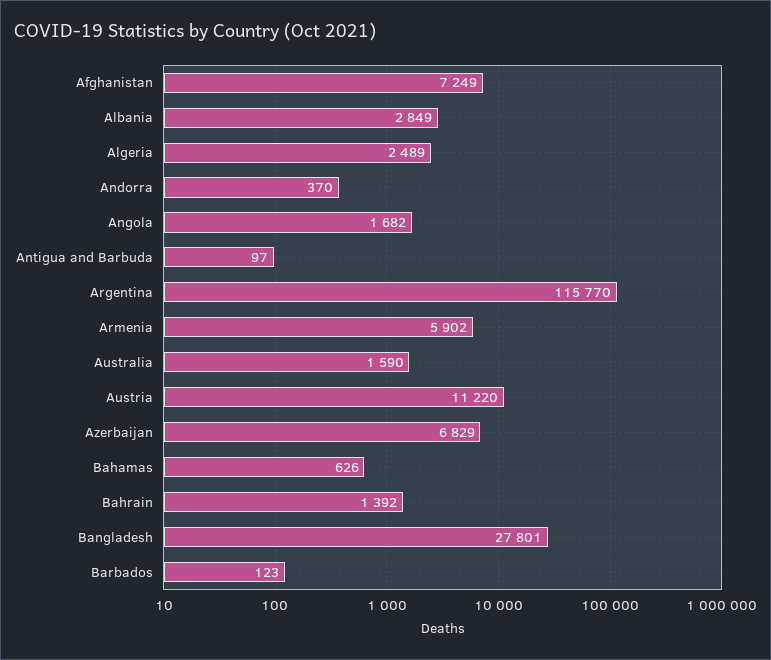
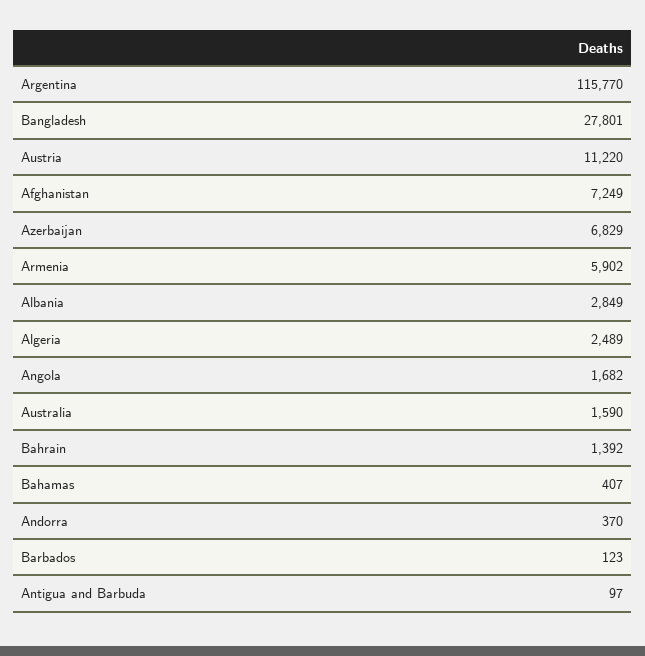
Bahamas: 626 -> 407

